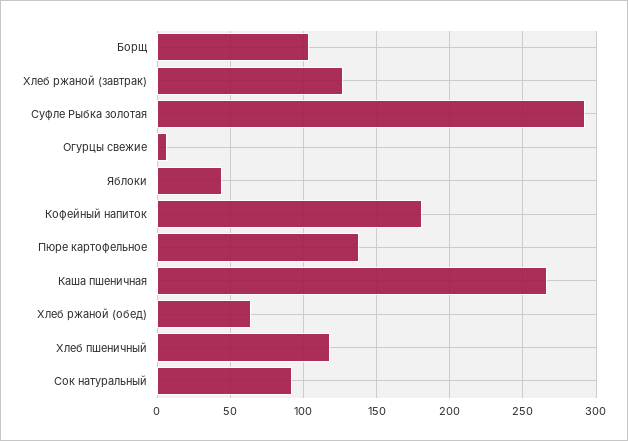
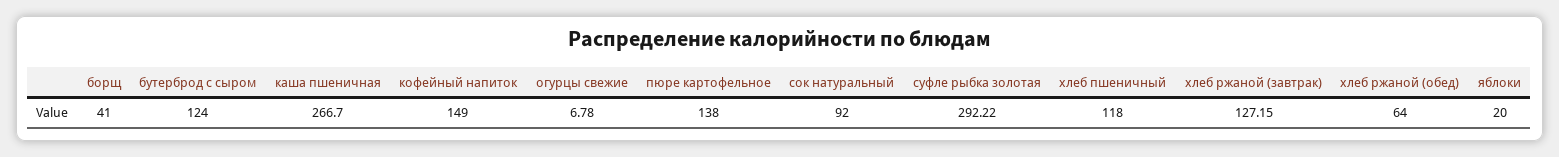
Борщ: 105 -> 41
Яблоки: 45 -> 20
Кофейный напиток: 180 -> 149
бутерброд с сыром: none -> 124

